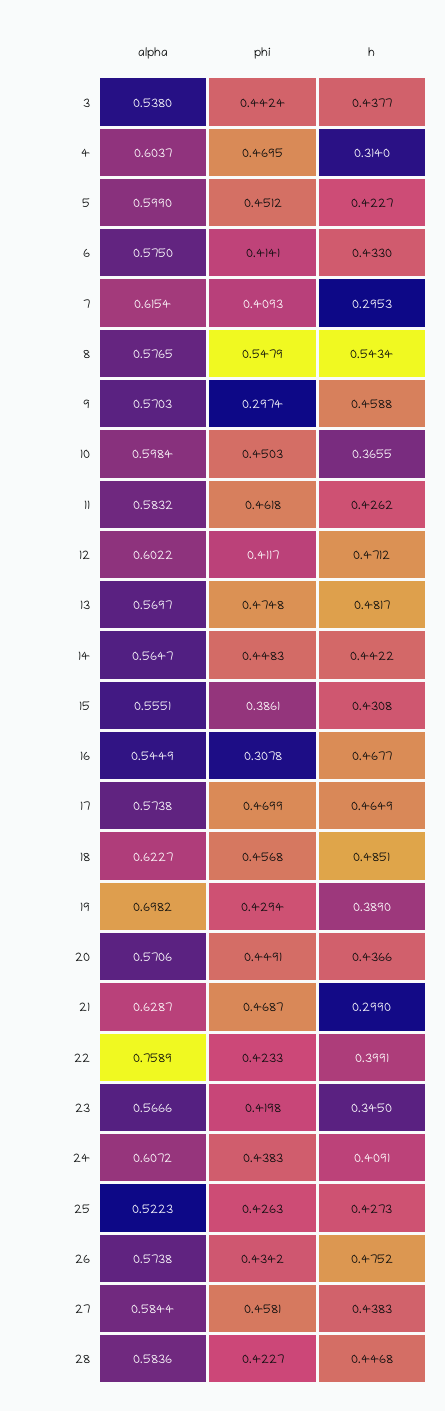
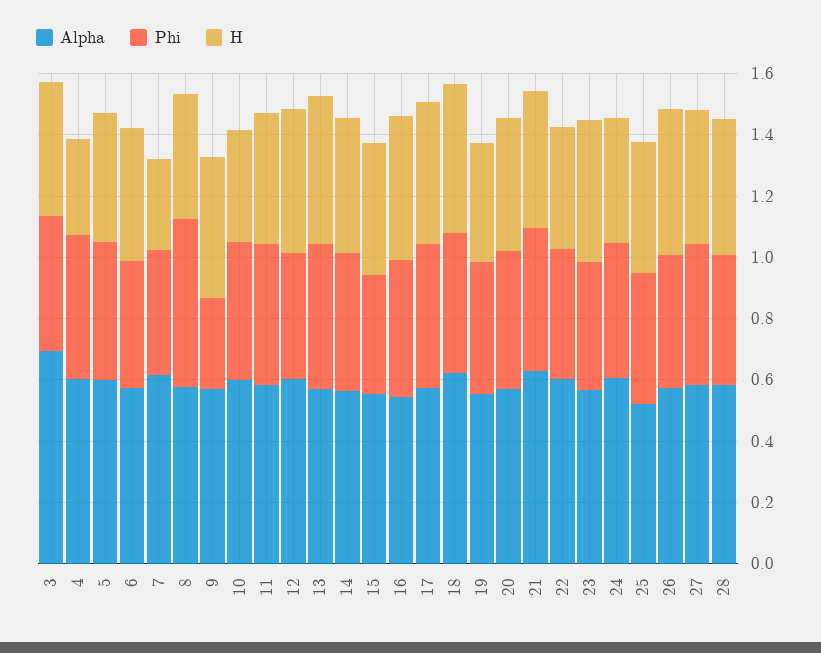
alpha, 3: 0.538 -> 0.7
h, 8: 0.5434 -> 0.4
phi, 16: 0.3078 -> 0.45
alpha, 19: 0.6982 -> 0.55
h, 21: 0.299 -> 0.45
alpha, 22: 0.7589 -> 0.6
h, 23: 0.345 -> 0.45

